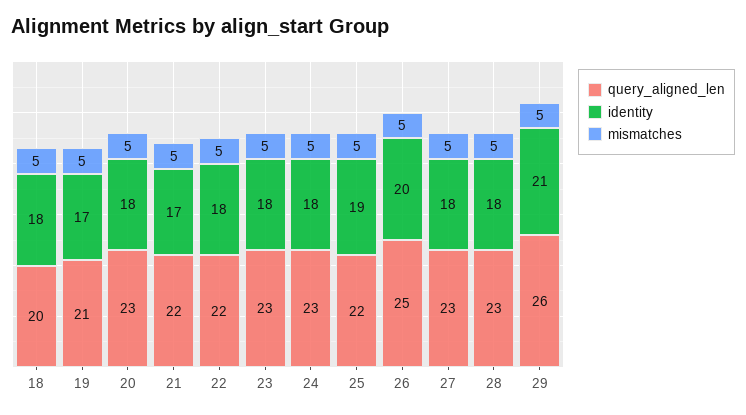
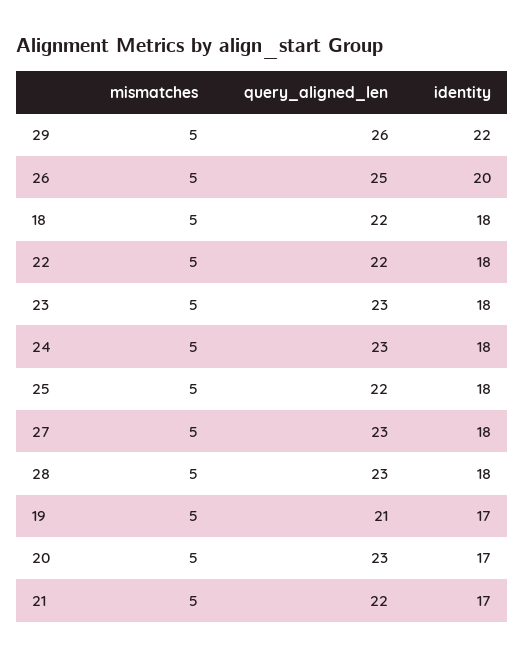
query_aligned_len, 18: 20 -> 22
identity, 20: 18 -> 17
identity, 25: 19 -> 18
identity, 29: 21 -> 22

